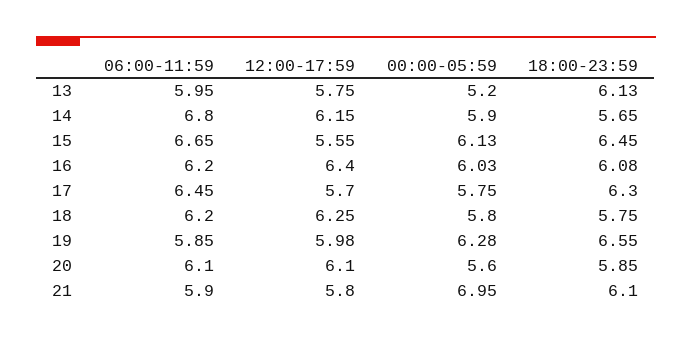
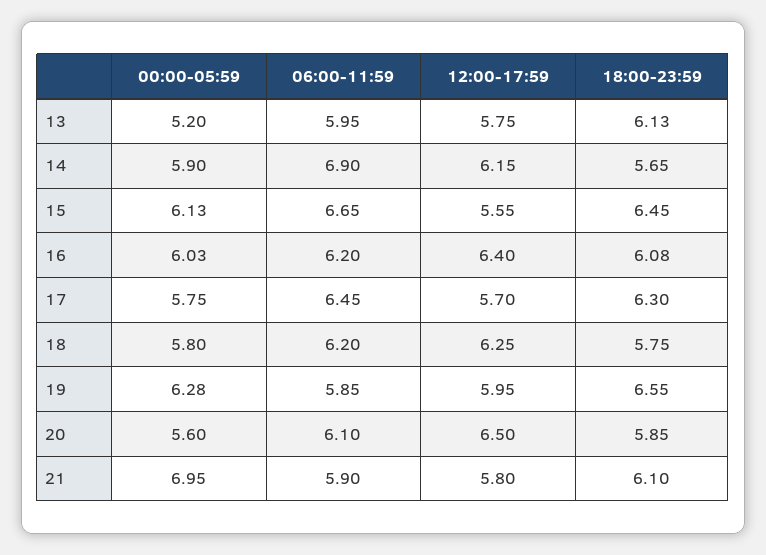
06:00-11:59, 14: 6.8 -> 6.9
12:00-17:59, 19: 5.98 -> 5.95
12:00-17:59, 20: 6.1 -> 6.5

